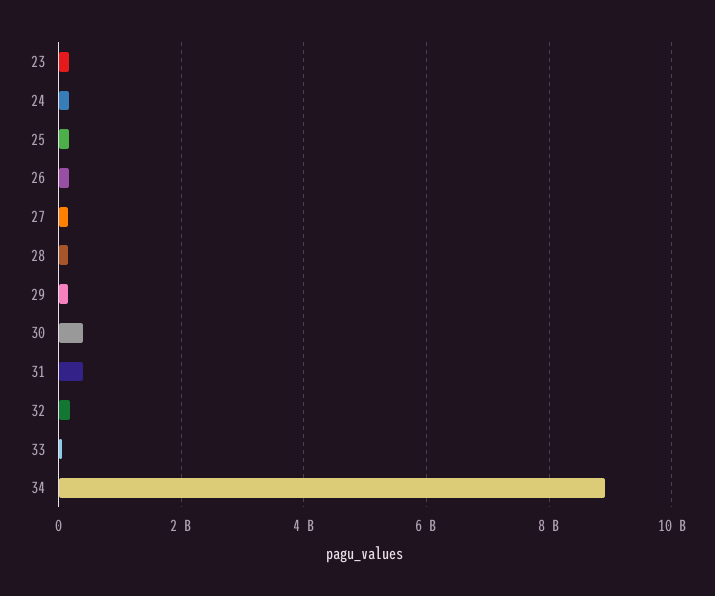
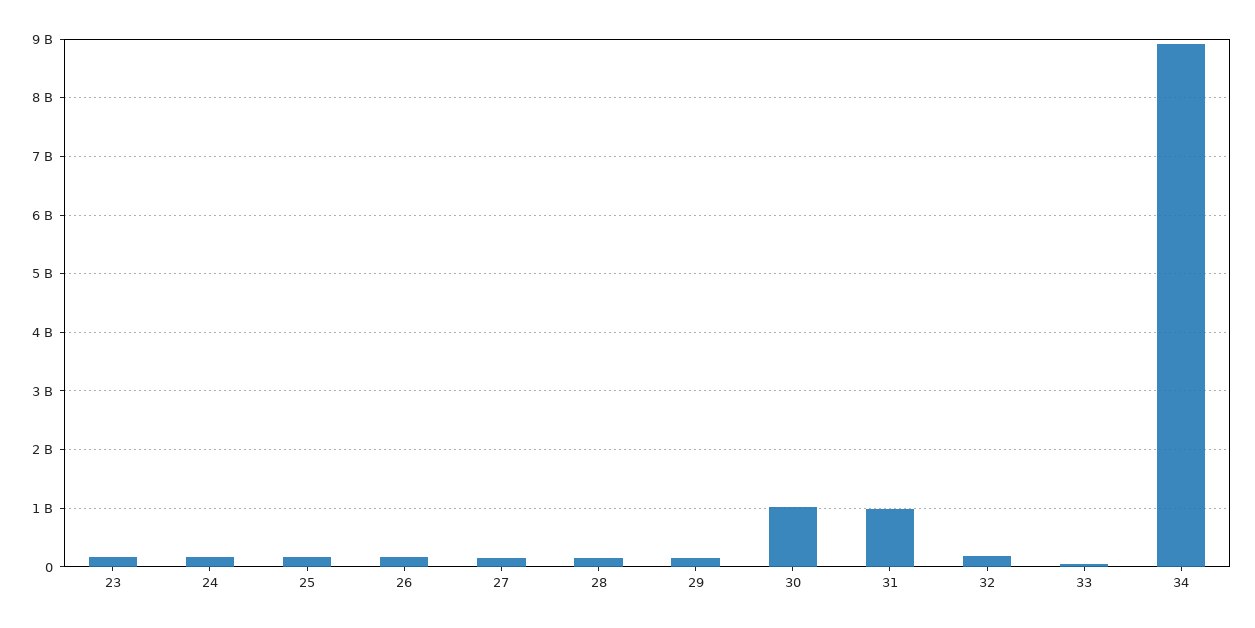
30: 400000000 -> 1000000000
31: 400000000 -> 1000000000

